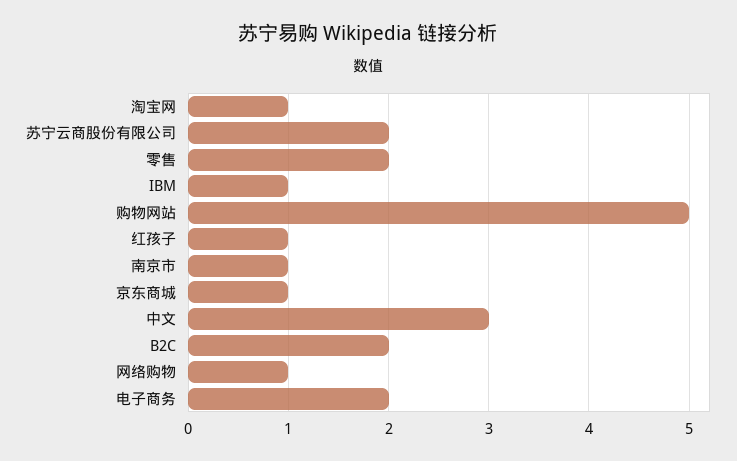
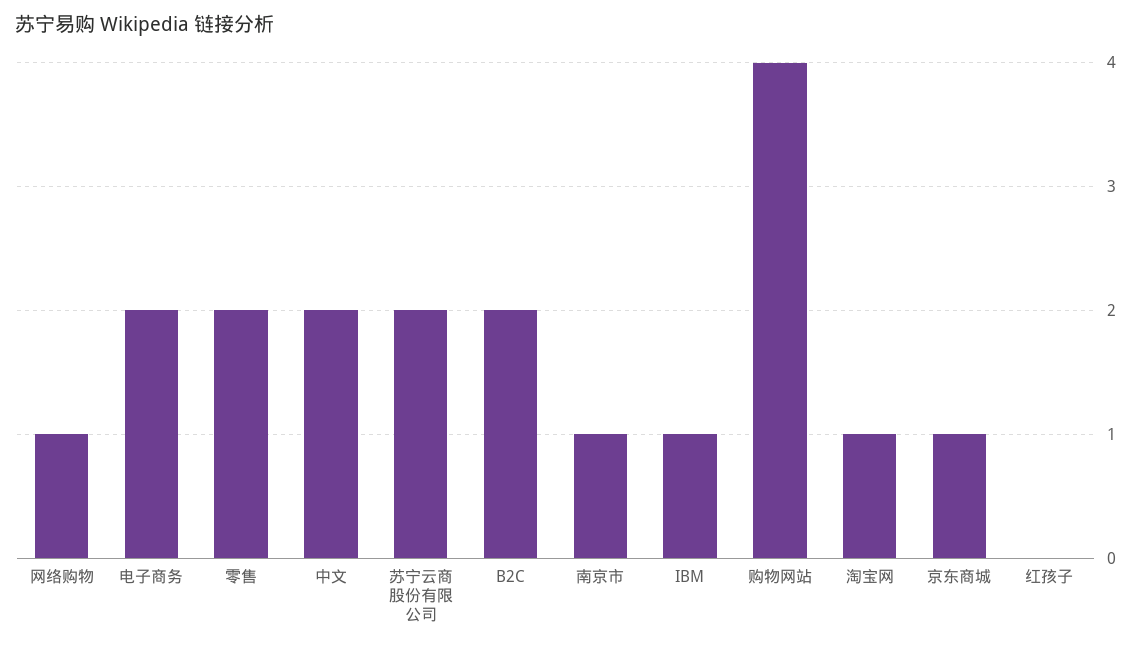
购物网站: 5 -> 4
红孩子: 1 -> 0
中文: 3 -> 2

